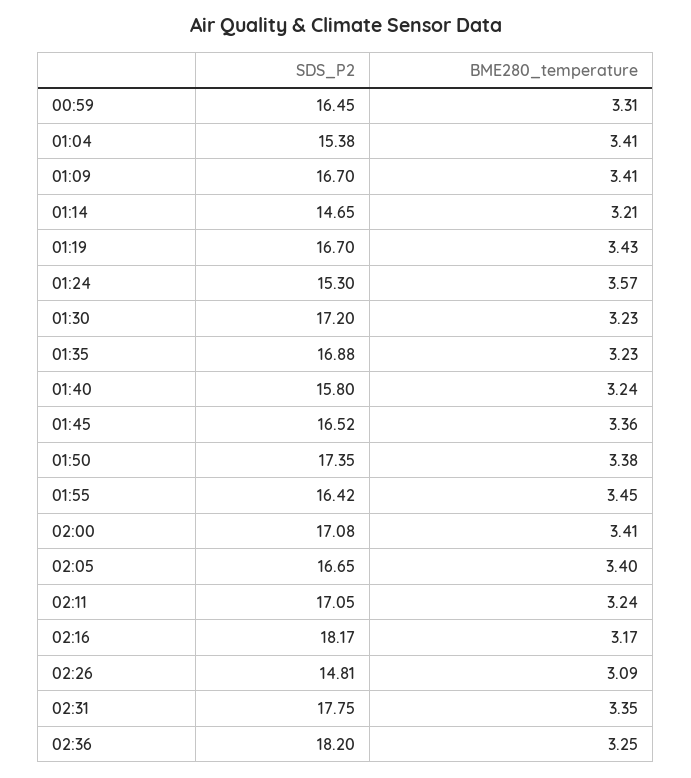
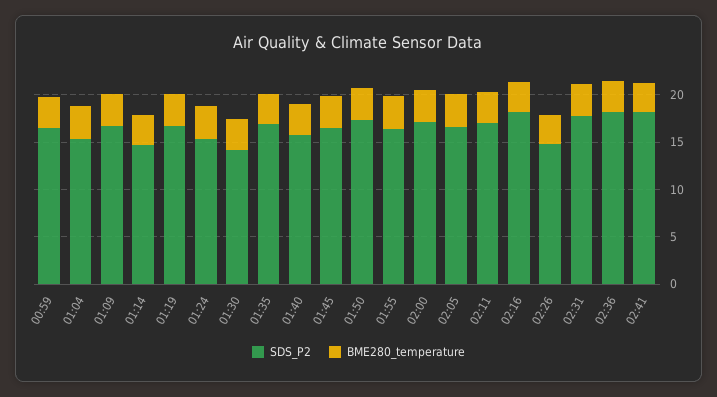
SDS_P2, 01:30: 17.2 -> 14
SDS_P2, 02:41: none -> 18
BME280_temperature, 02:41: none -> 3

